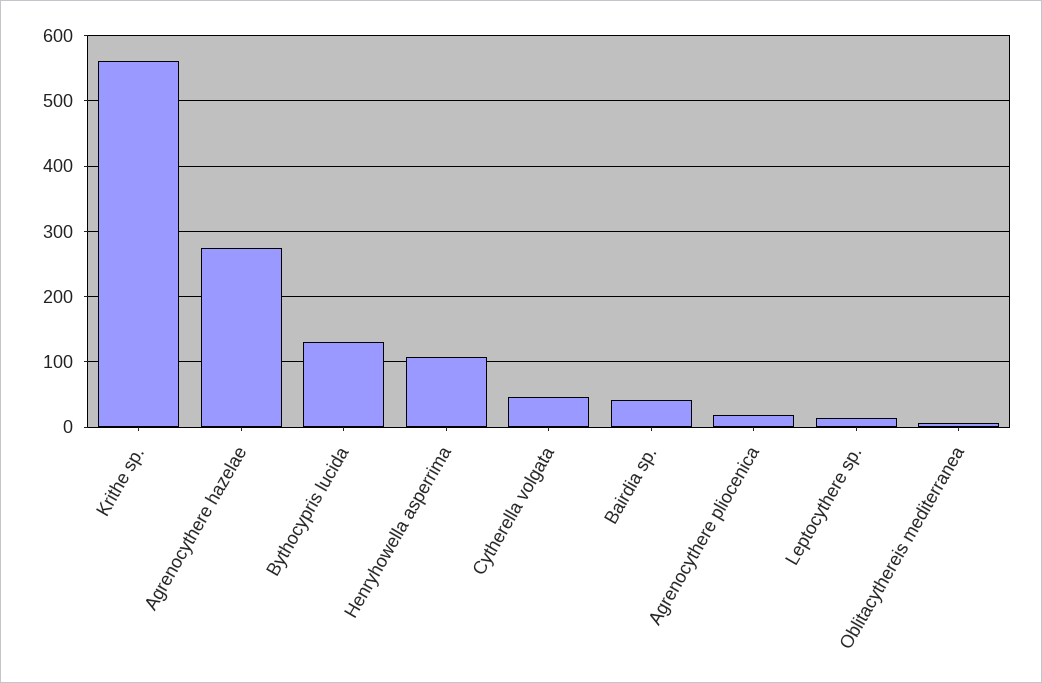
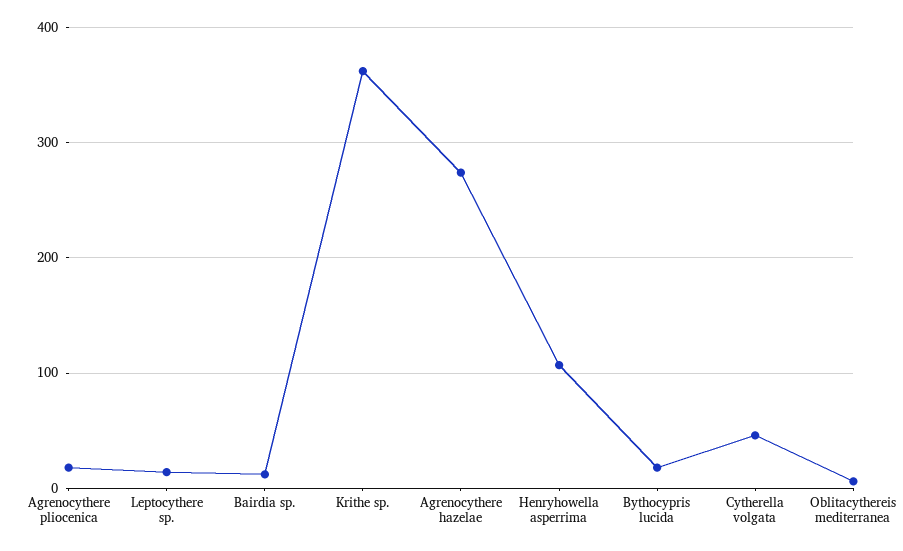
Krithe sp.: 560 -> 360
Bythocypris lucida: 130 -> 20
Bairdia sp.: 40 -> 10

